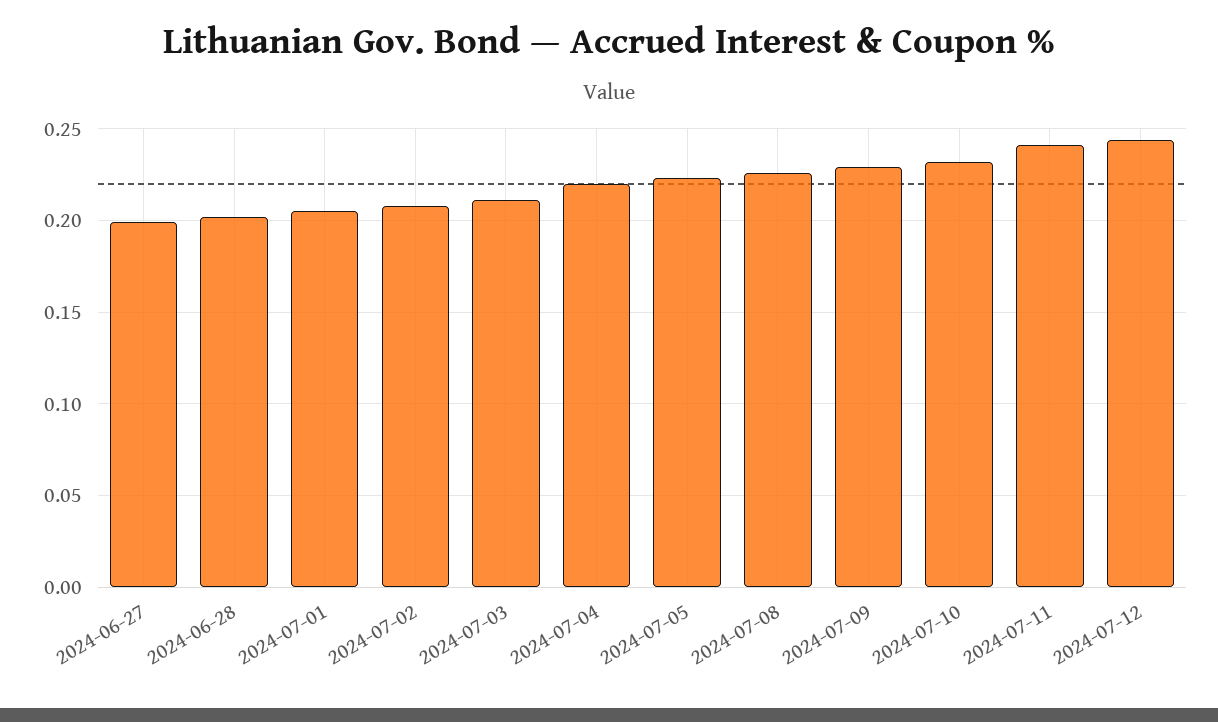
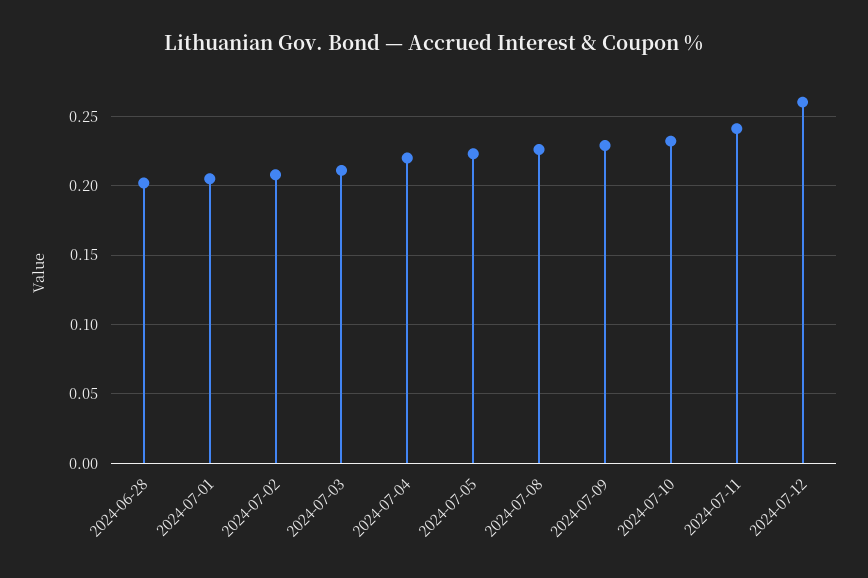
2024-06-27: 0.2 -> none
2024-07-12: 0.245 -> 0.26

